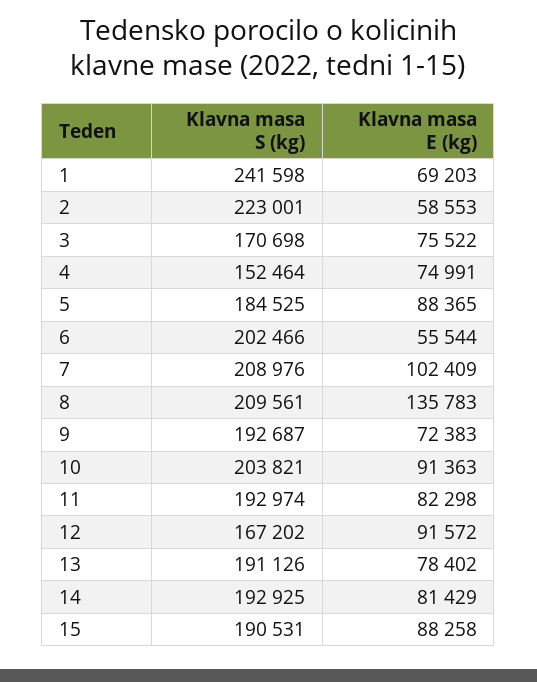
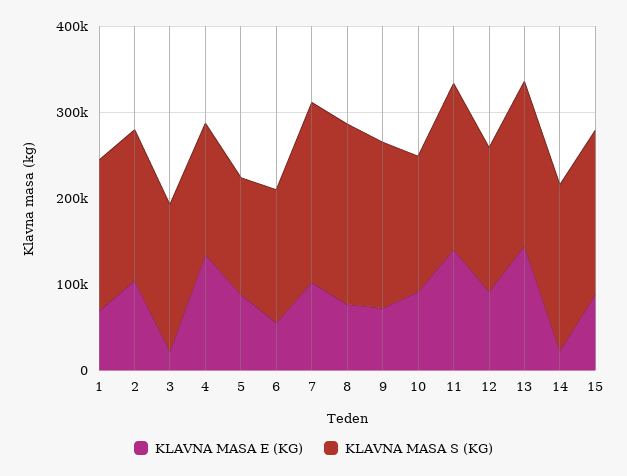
Klavna masa S (kg), 1: 241598 -> 180000
Klavna masa S (kg), 2: 223001 -> 180000
Klavna masa E (kg), 2: 58553 -> 100000
Klavna masa E (kg), 3: 75522 -> 20000
Klavna masa E (kg), 4: 74991 -> 140000
Klavna masa S (kg), 5: 184525 -> 140000
Klavna masa S (kg), 6: 202466 -> 160000
Klavna masa E (kg), 8: 135783 -> 80000
Klavna masa S (kg), 10: 203821 -> 160000
Klavna masa E (kg), 11: 82298 -> 140000
Klavna masa E (kg), 13: 78402 -> 140000
Klavna masa E (kg), 14: 81429 -> 20000

